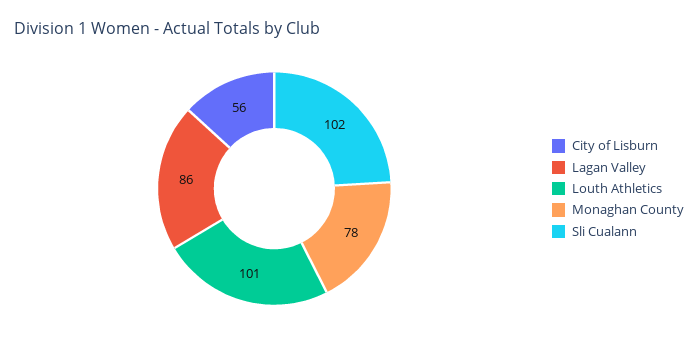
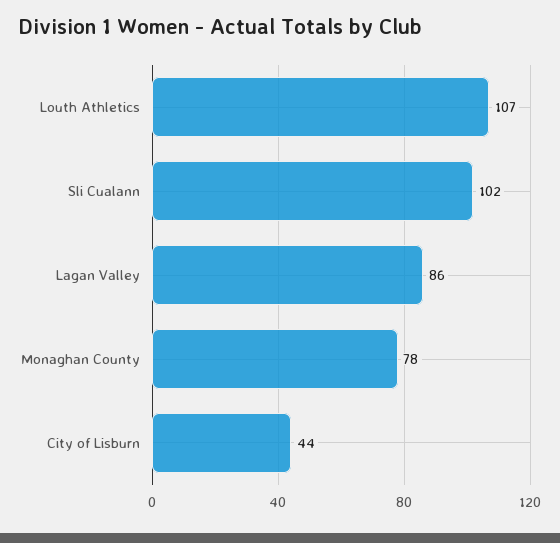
City of Lisburn: 56 -> 44
Louth Athletics: 101 -> 107

